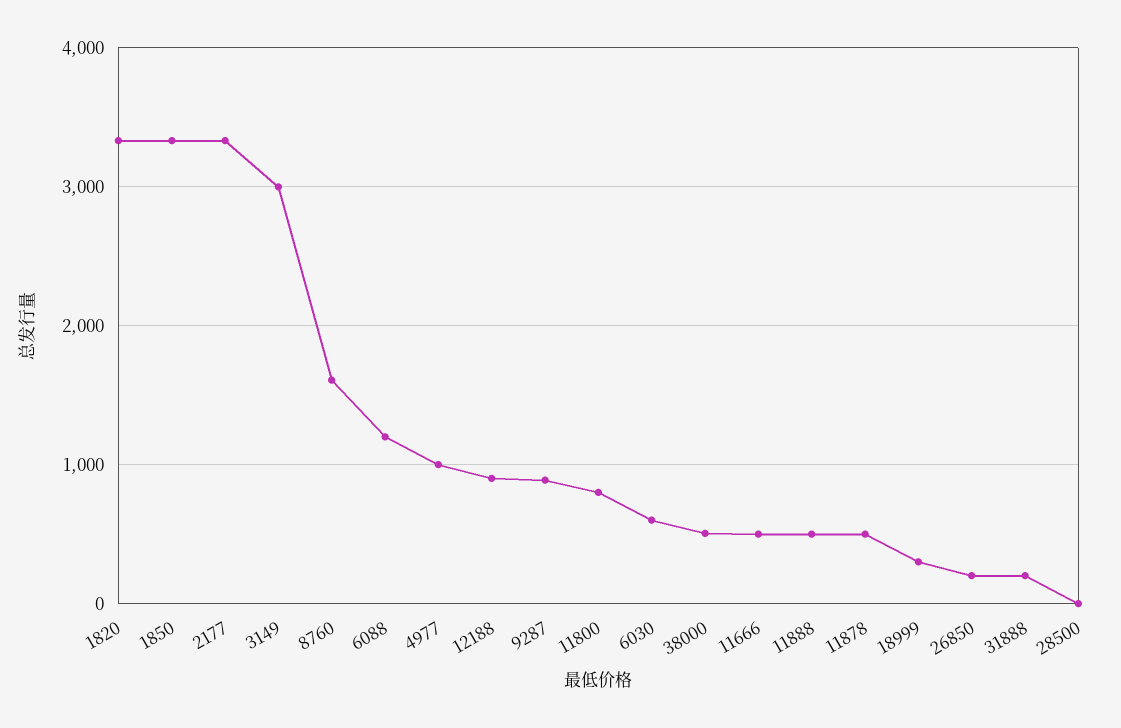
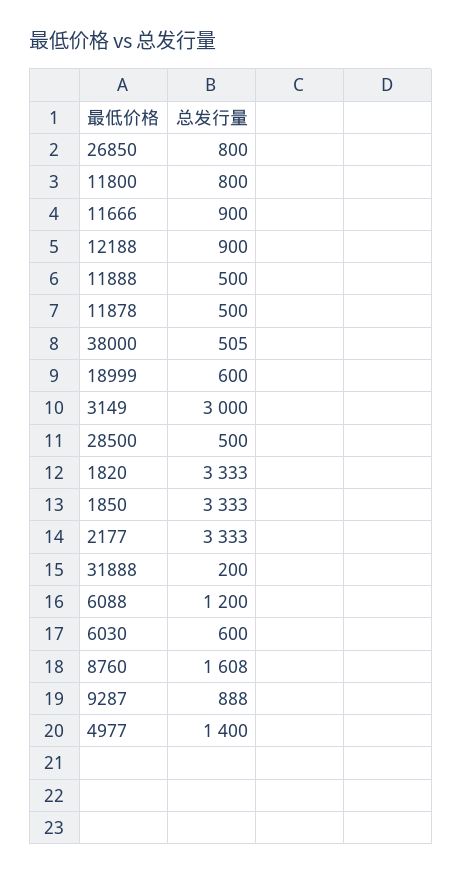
4977: 1000 -> 1400
11666: 500 -> 900
18999: 300 -> 600
26850: 200 -> 800
28500: 0 -> 500

